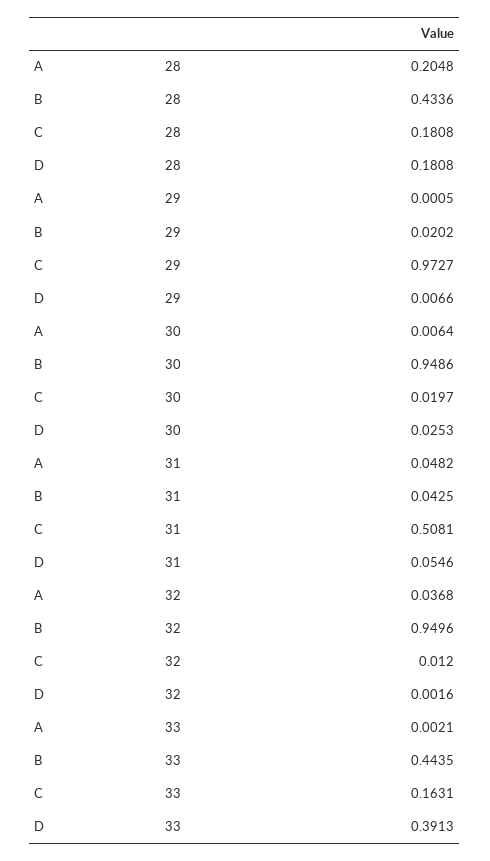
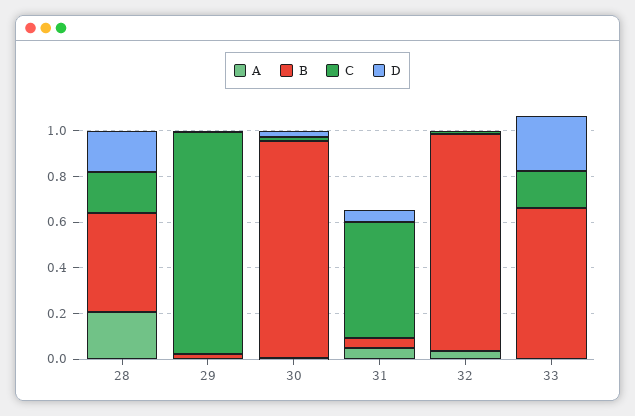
B, 33: 0.4435 -> 0.65
D, 33: 0.3913 -> 0.25

